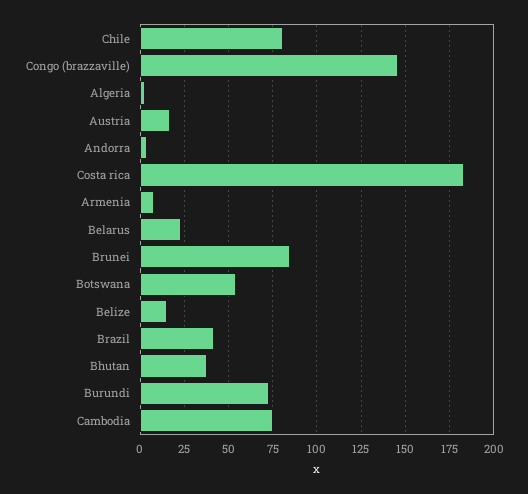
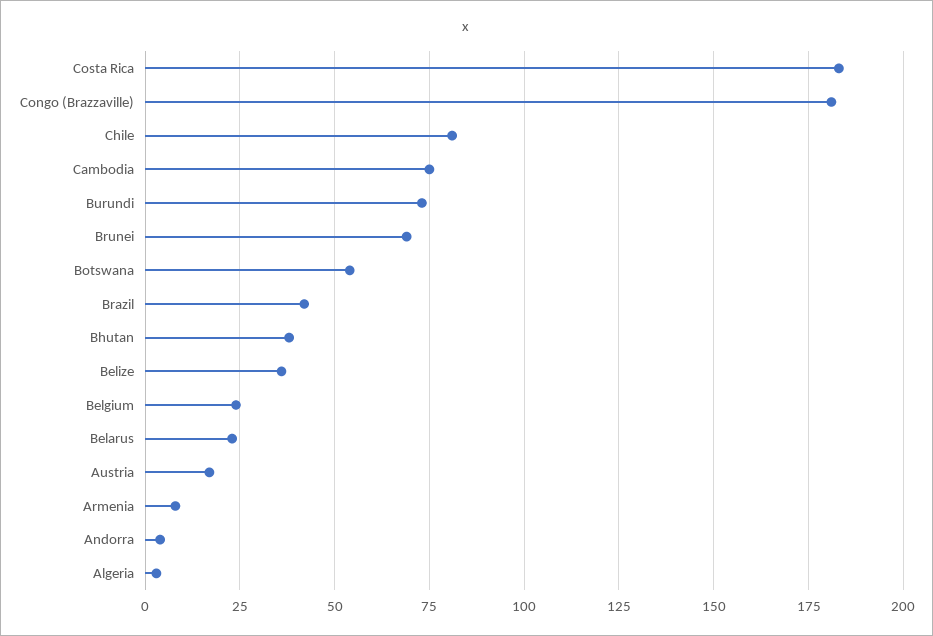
Congo (brazzaville): 145 -> 180
Brunei: 85 -> 70
Belize: 15 -> 35
Belgium: none -> 25

